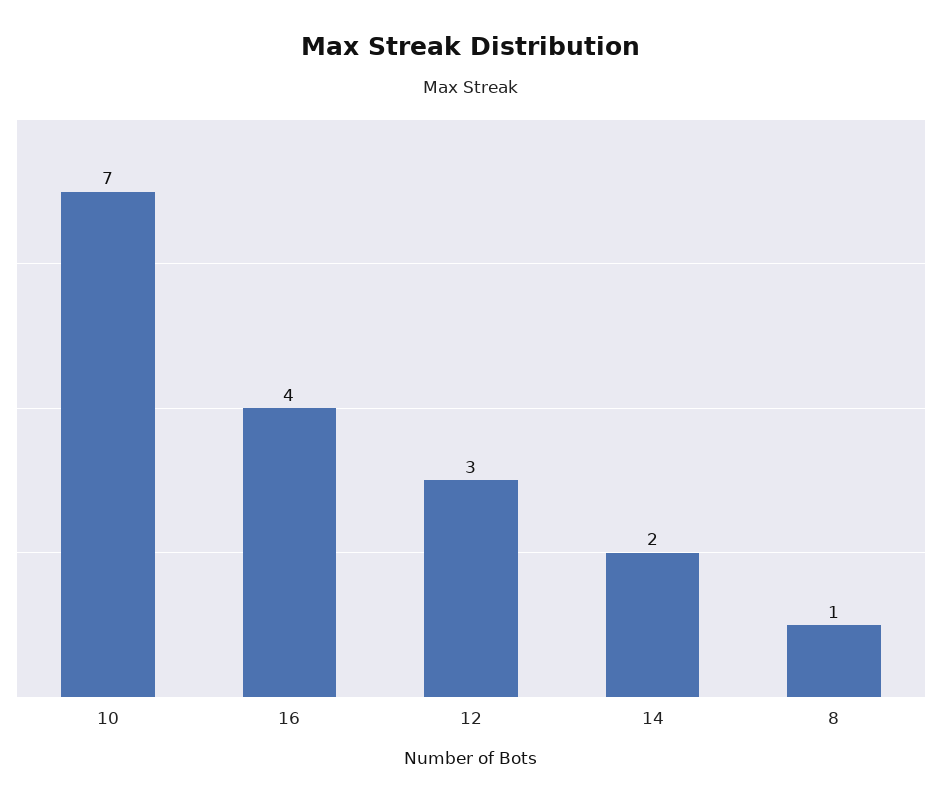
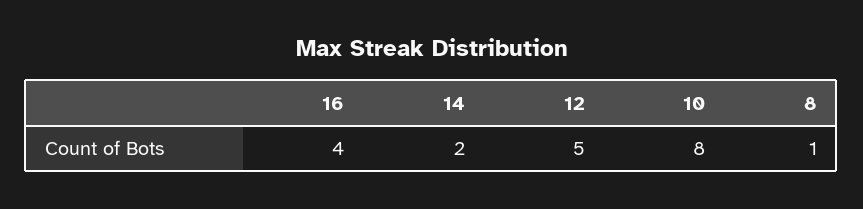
10: 7 -> 8
12: 3 -> 5

